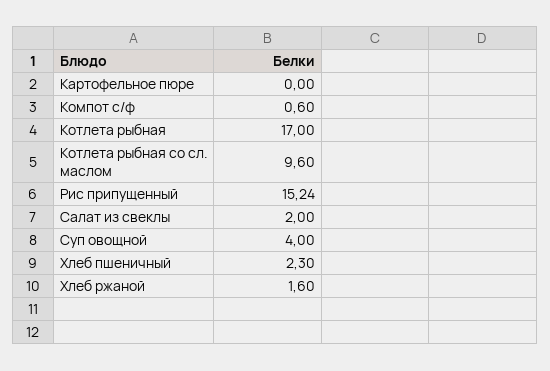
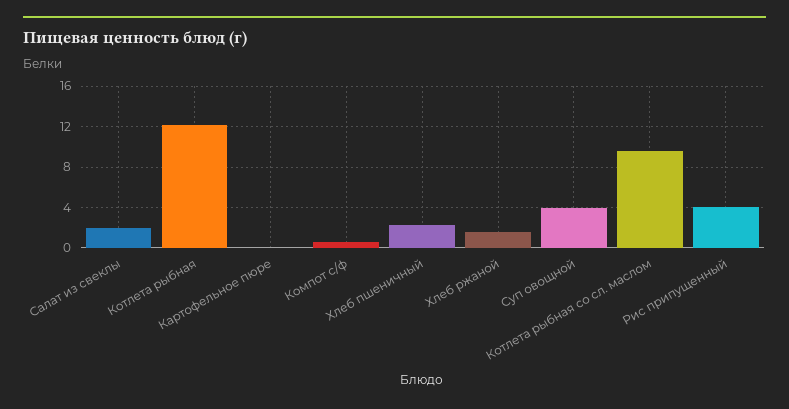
Котлета рыбная: 17 -> 12
Рис припущенный: 15.24 -> 4

